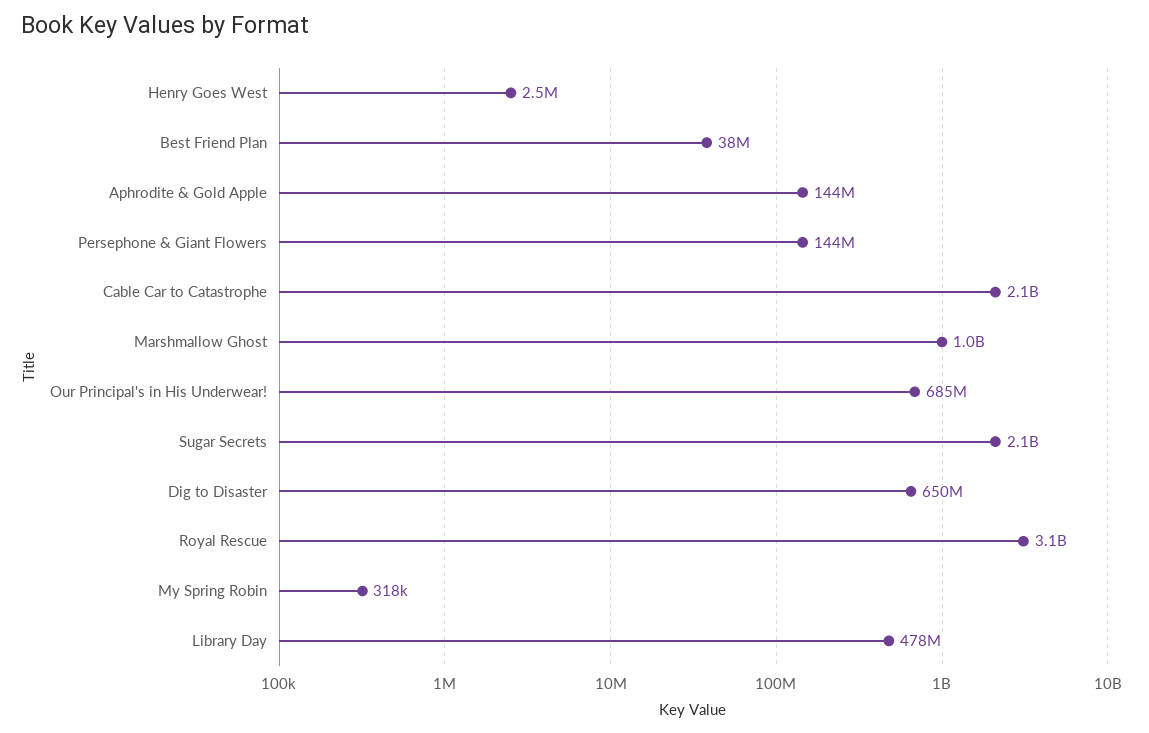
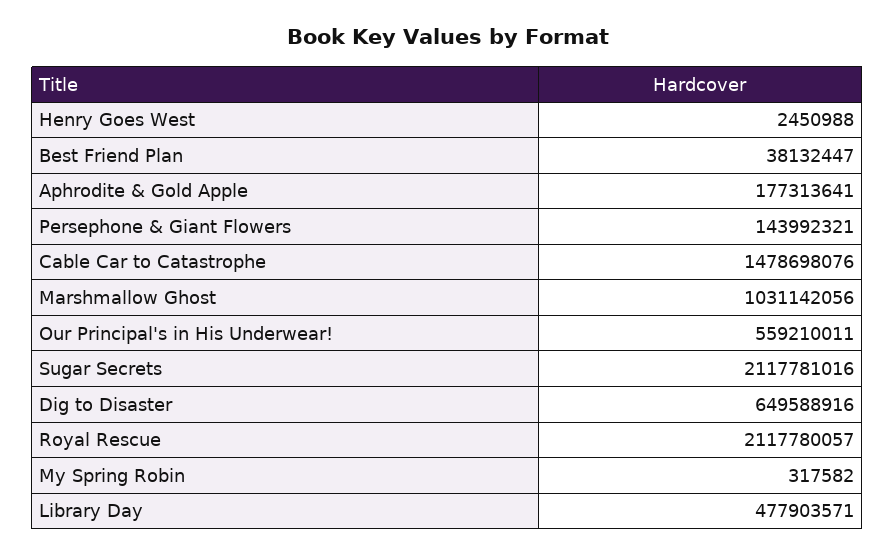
Aphrodite & Gold Apple: 144000000 -> 177313641
Cable Car to Catastrophe: 2100000000 -> 1478698076
Our Principal's in His Underwear!: 685000000 -> 559210011
Royal Rescue: 3100000000 -> 2117780057

